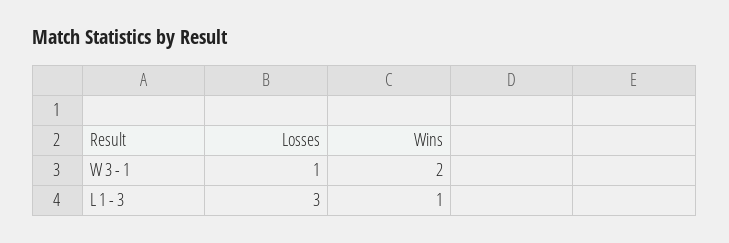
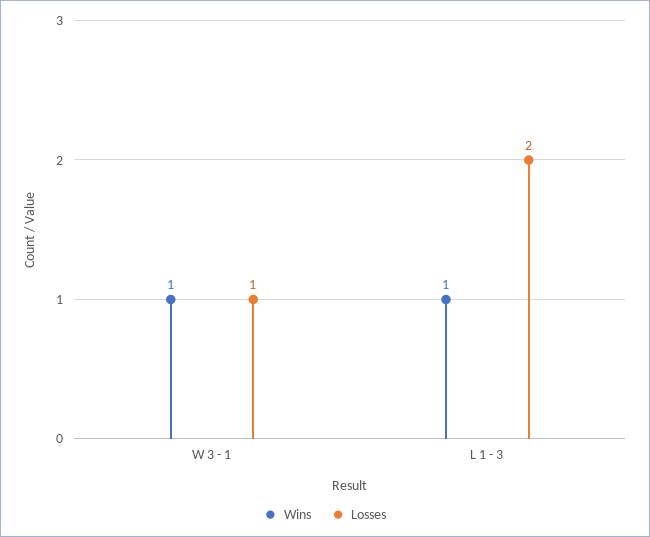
Wins, W 3 - 1: 2 -> 1
Losses, L 1 - 3: 3 -> 2

